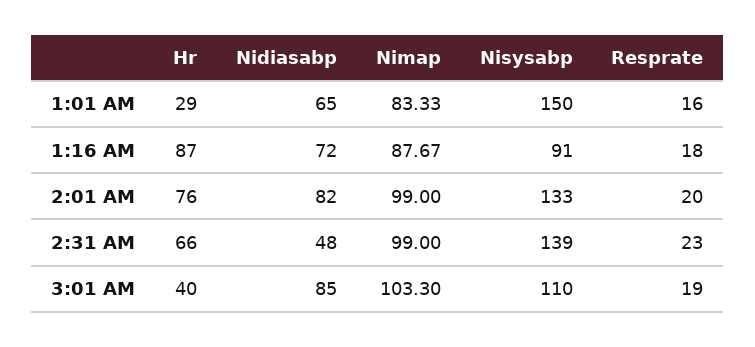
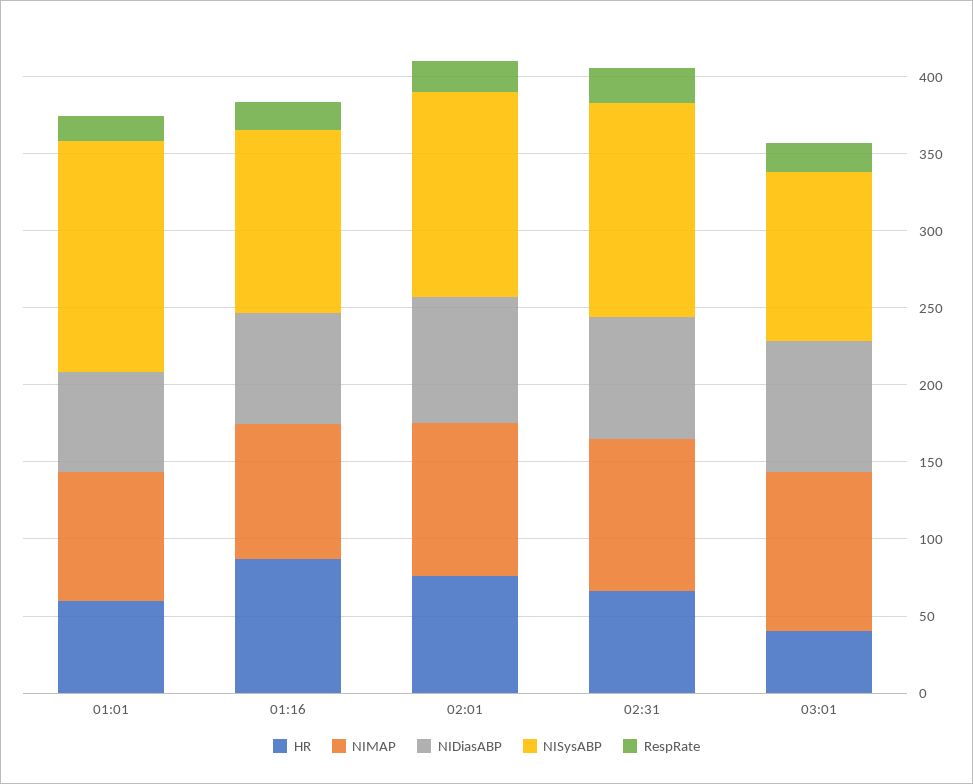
Hr, 1:01 AM: 29 -> 60
Nisysabp, 1:16 AM: 91 -> 120
Nidiasabp, 2:31 AM: 48 -> 80

